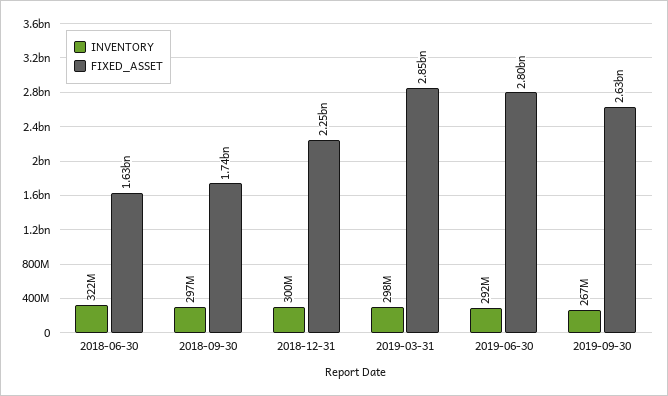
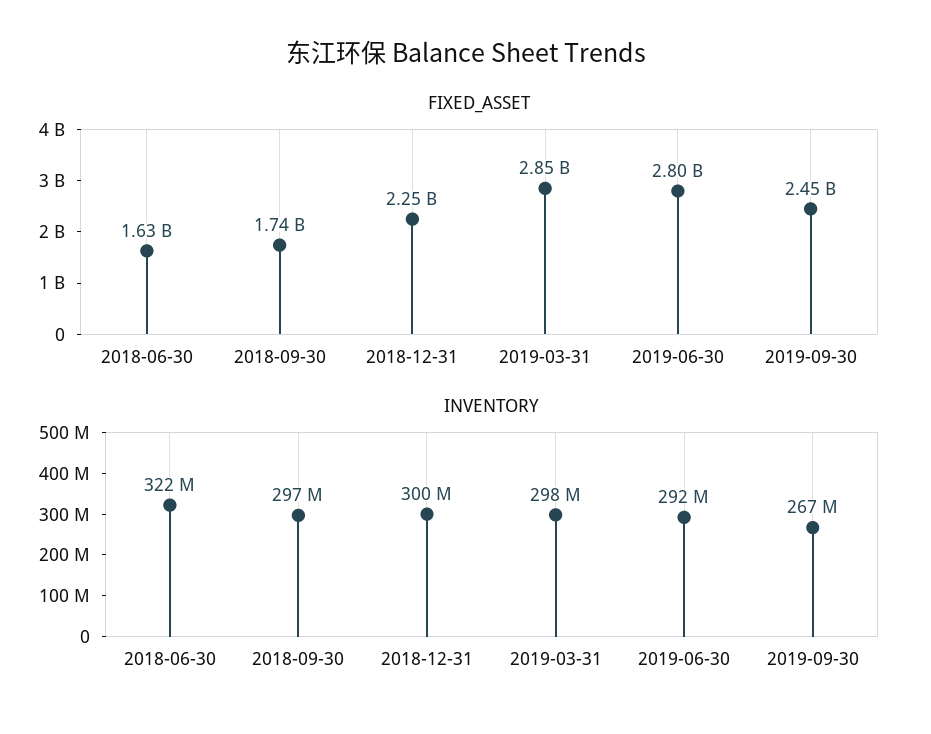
FIXED_ASSET, 2019-09-30: 2630000000 -> 2450000000

